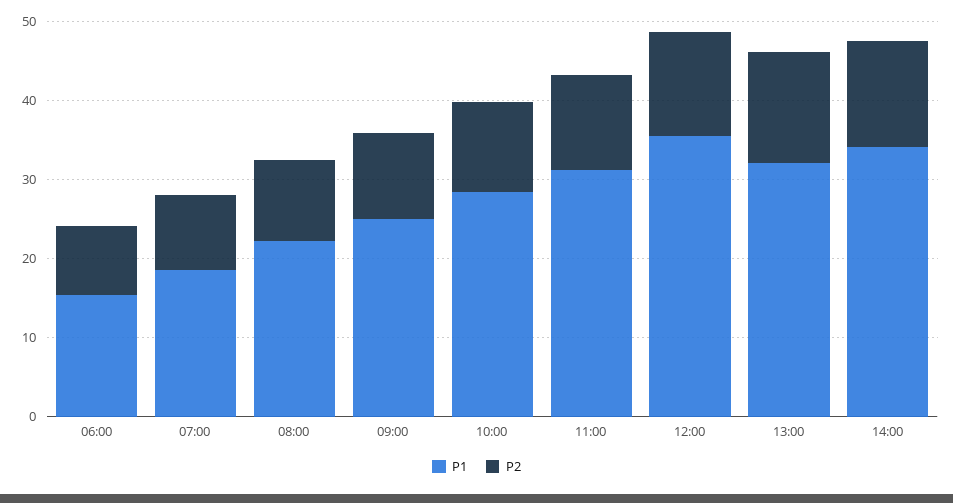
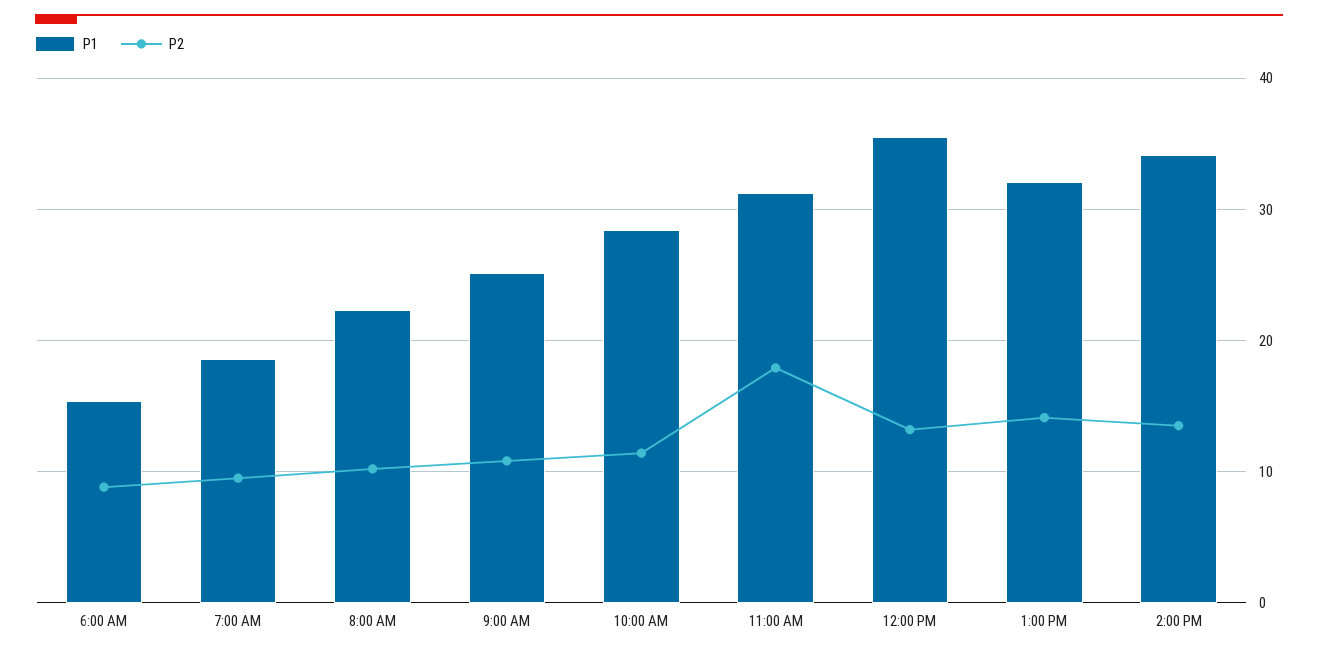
P2, 11:00: 12 -> 18

